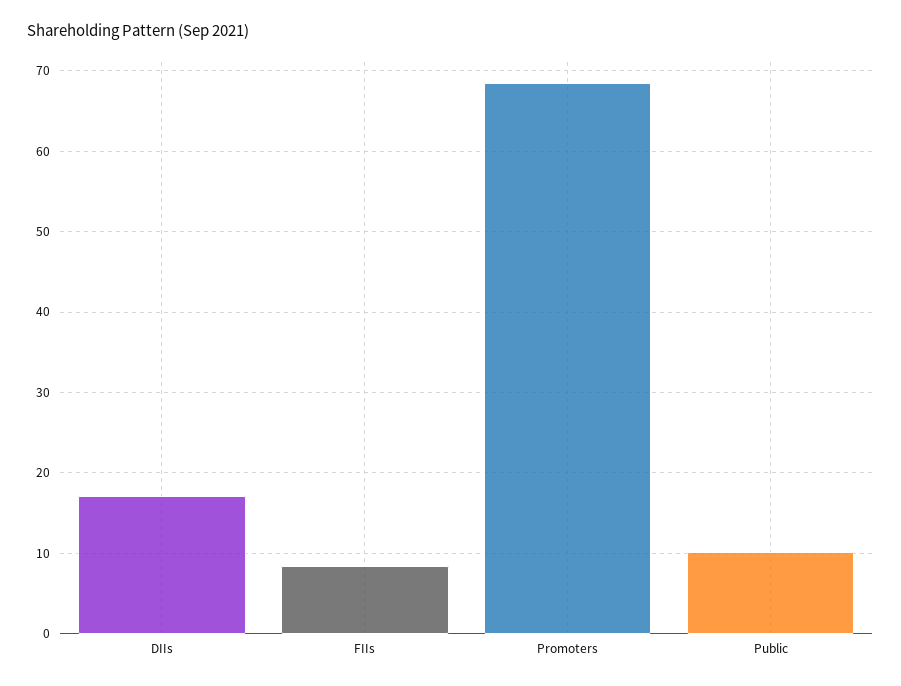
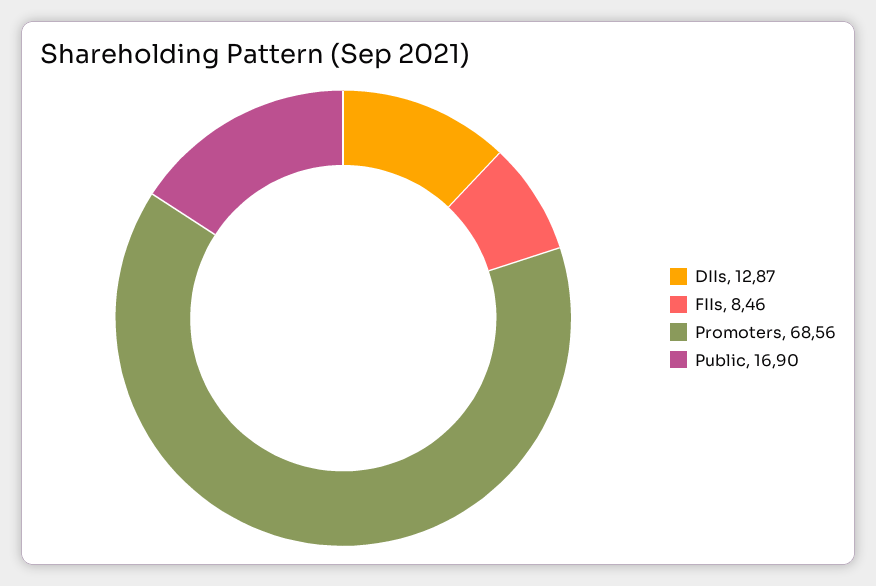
DIIs: 17 -> 12.87
Public: 10 -> 16.9

